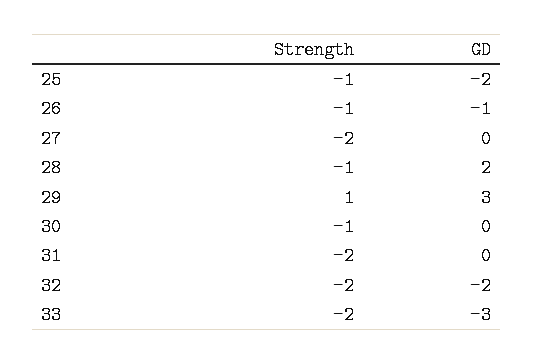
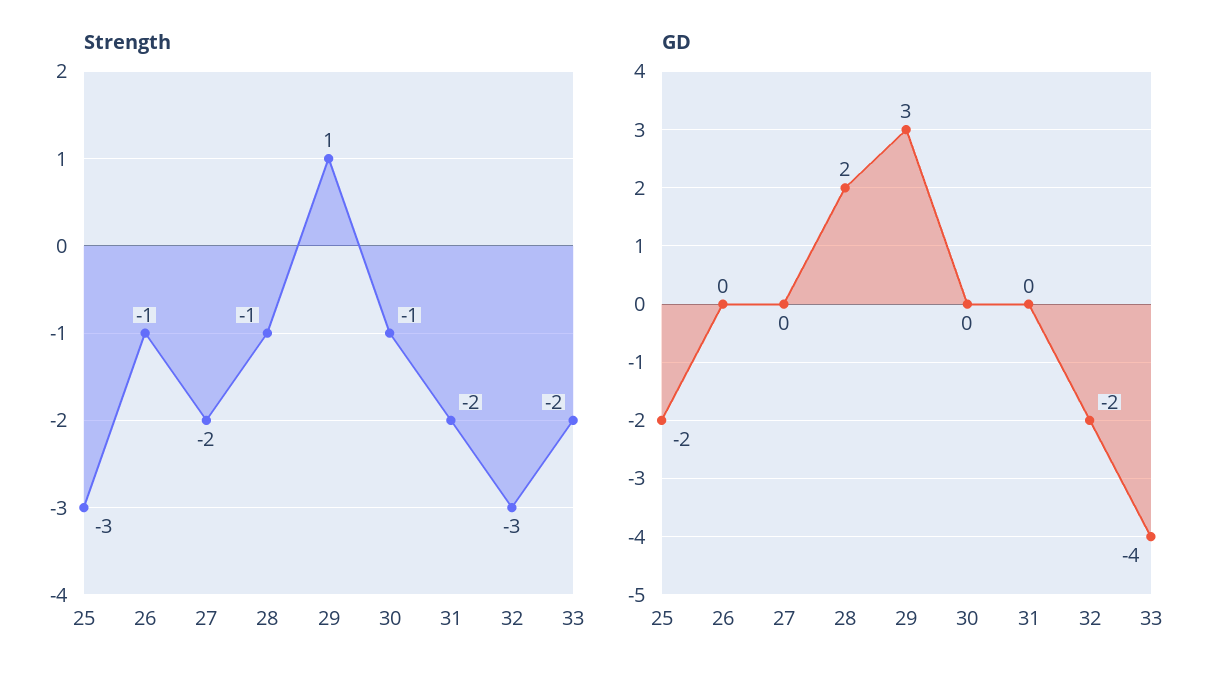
Strength, 25: -1 -> -3
GD, 26: -1 -> 0
Strength, 32: -2 -> -3
GD, 33: -3 -> -4

